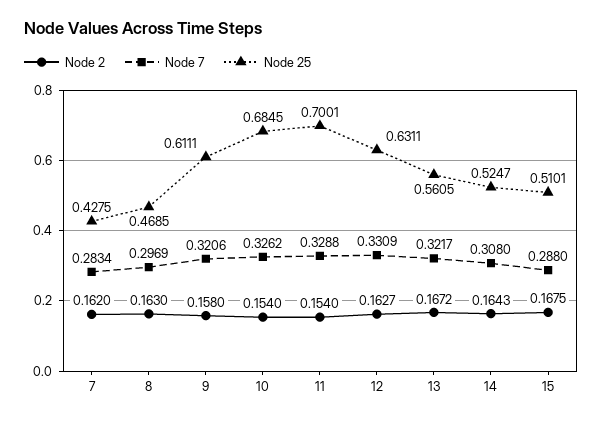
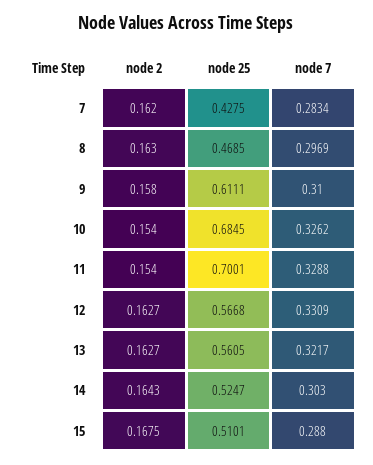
Node 7, 9: 0.3206 -> 0.31
Node 25, 12: 0.6311 -> 0.5668
Node 2, 13: 0.1672 -> 0.1627
Node 7, 14: 0.308 -> 0.303

